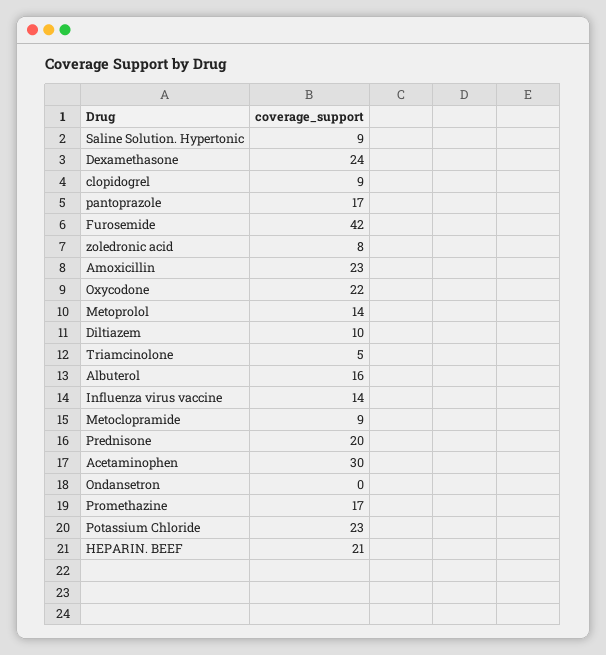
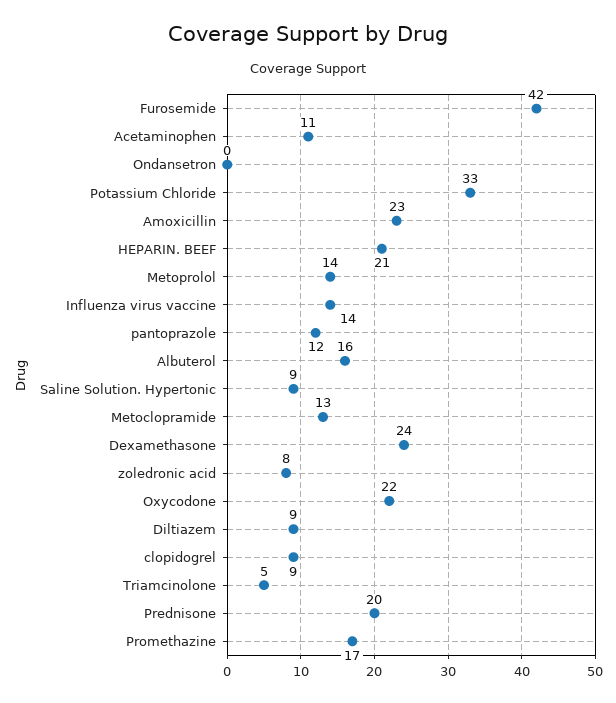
pantoprazole: 17 -> 12
Diltiazem: 10 -> 9
Metoclopramide: 9 -> 13
Acetaminophen: 30 -> 11
Potassium Chloride: 23 -> 33

